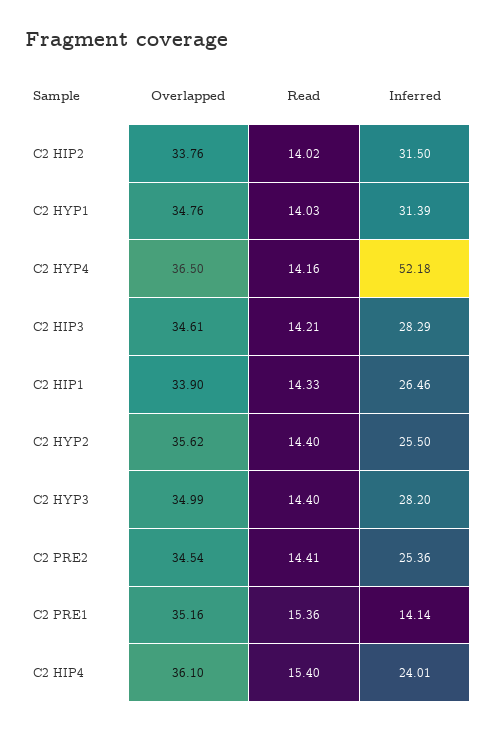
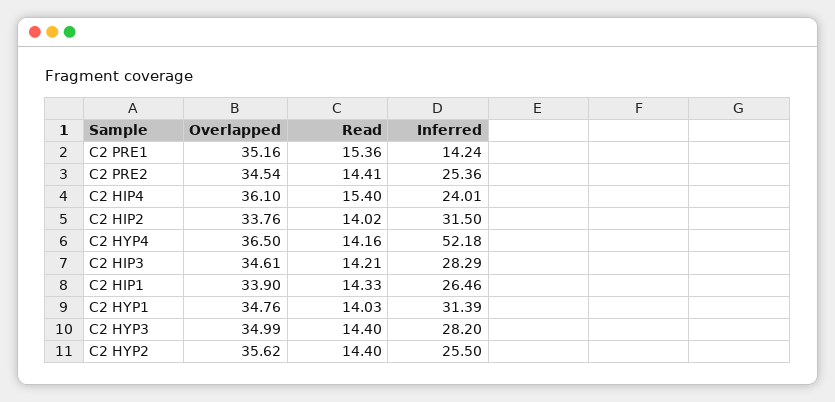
Inferred, C2 PRE1: 14.14 -> 14.24

